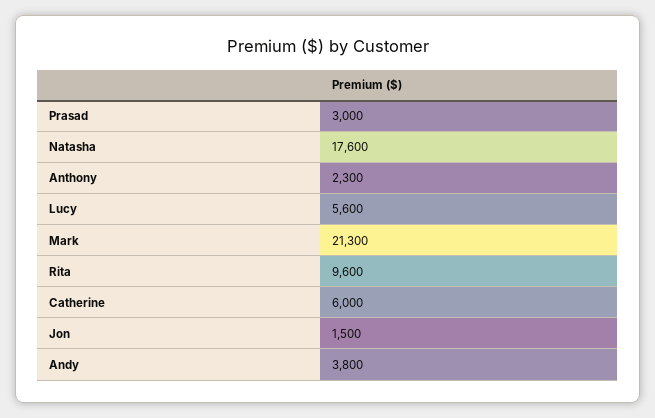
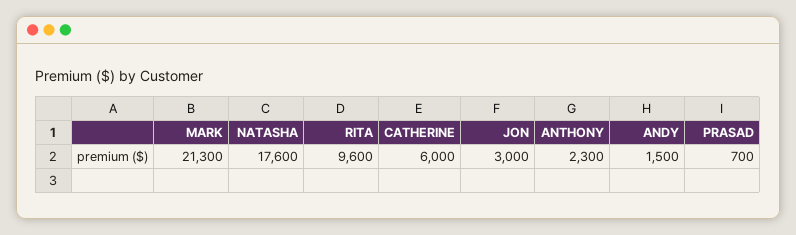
Prasad: 3000 -> 700
Lucy: 5600 -> none
Jon: 1500 -> 3000
Andy: 3800 -> 1500

